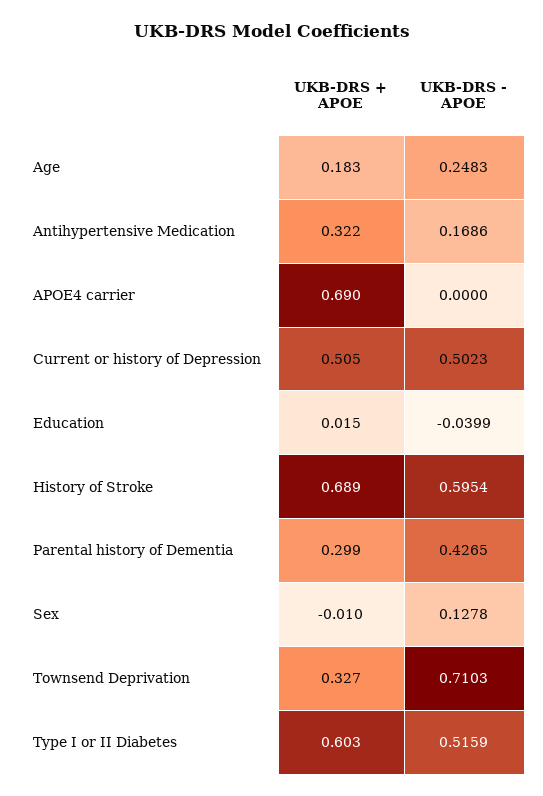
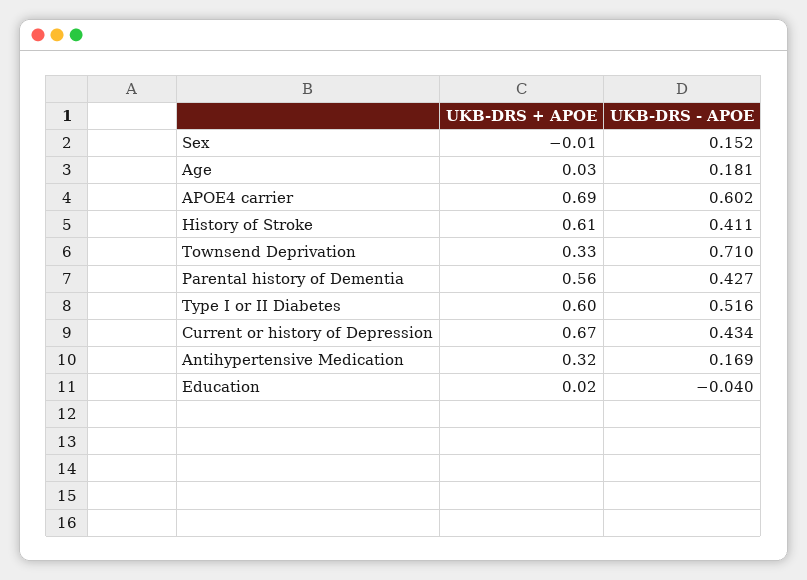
UKB-DRS + APOE, Age: 0.183 -> 0.03
UKB-DRS - APOE, Age: 0.2483 -> 0.181
UKB-DRS - APOE, APOE4 carrier: 0 -> 0.602
UKB-DRS + APOE, Current or history of Depression: 0.505 -> 0.67
UKB-DRS - APOE, Current or history of Depression: 0.5023 -> 0.434
UKB-DRS + APOE, History of Stroke: 0.689 -> 0.61
UKB-DRS - APOE, History of Stroke: 0.5954 -> 0.411
UKB-DRS + APOE, Parental history of Dementia: 0.299 -> 0.56
UKB-DRS - APOE, Sex: 0.1278 -> 0.152

